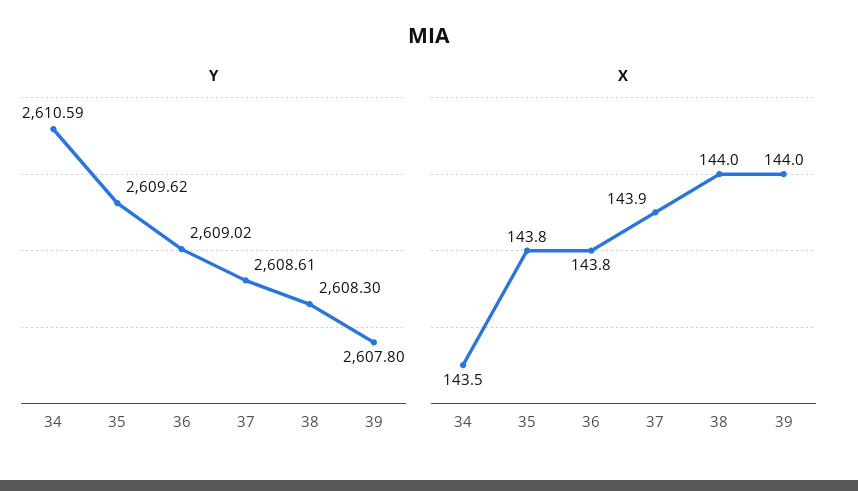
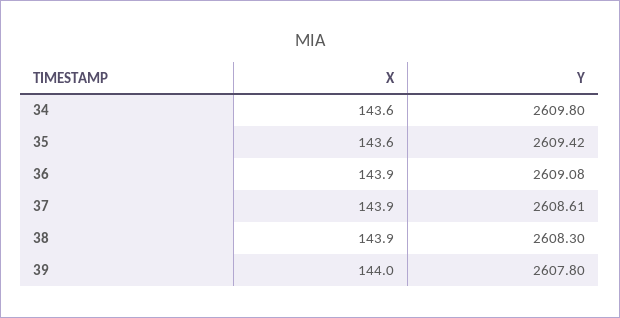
Y, 34: 2610.59 -> 2609.8
Y, 35: 2609.62 -> 2609.42
Y, 36: 2609.02 -> 2609.08
X, 34: 143.5 -> 143.6
X, 35: 143.8 -> 143.6
X, 36: 143.8 -> 143.9
X, 38: 144 -> 143.9

